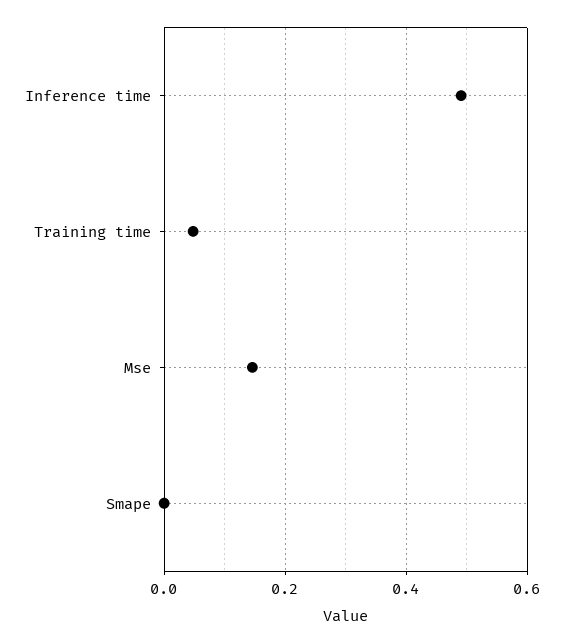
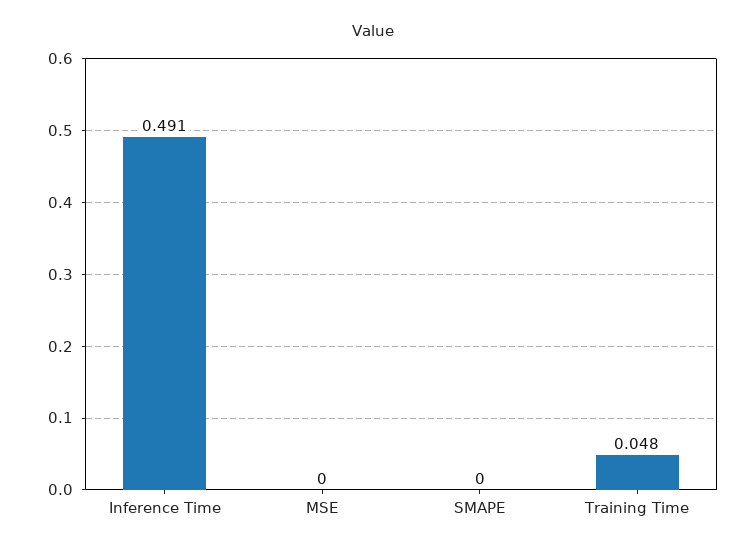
Mse: 0.14 -> 0

